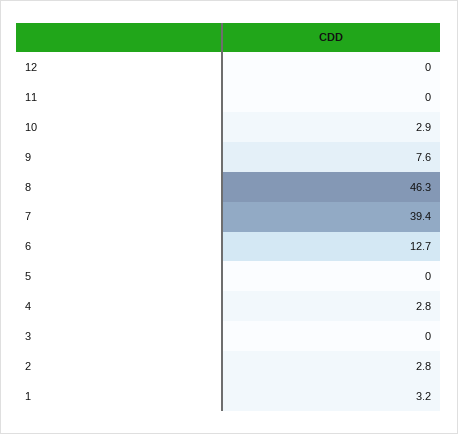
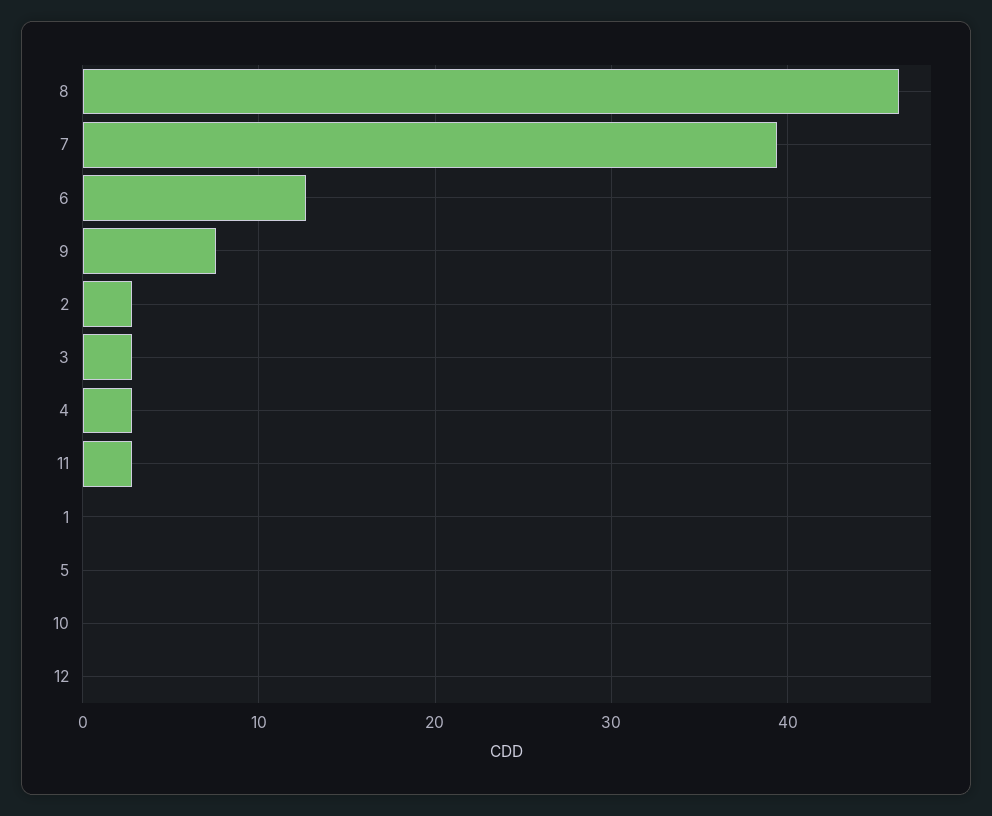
11: 0 -> 3
10: 2.9 -> 0
3: 0 -> 3
1: 3.2 -> 0

